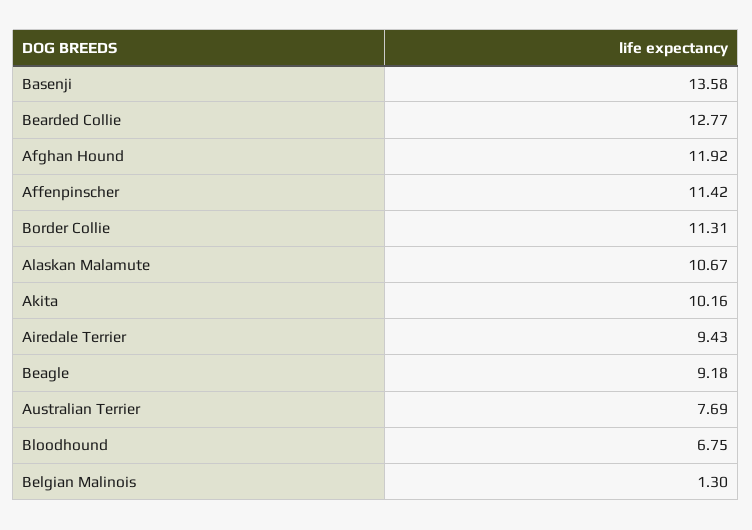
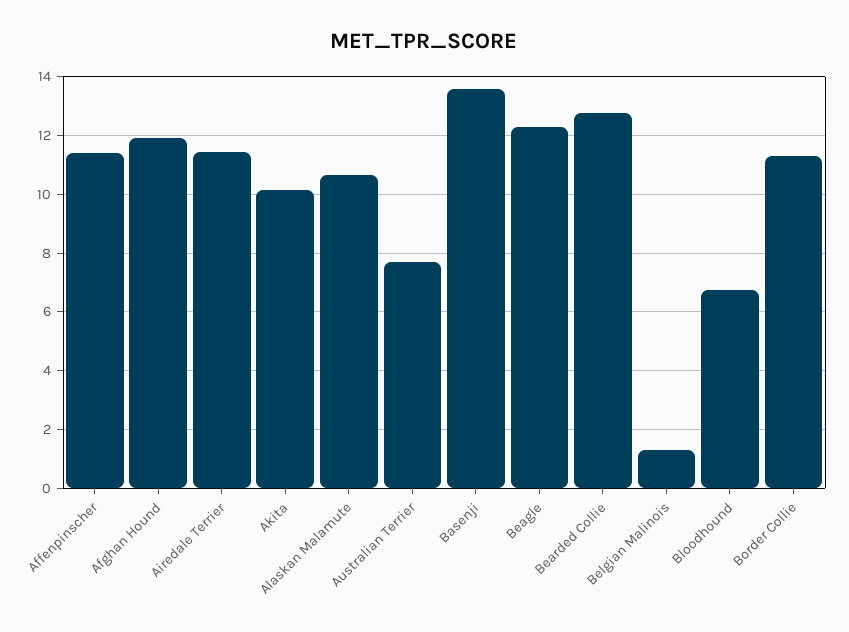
Airedale Terrier: 9.43 -> 11.5
Beagle: 9.18 -> 12.25

